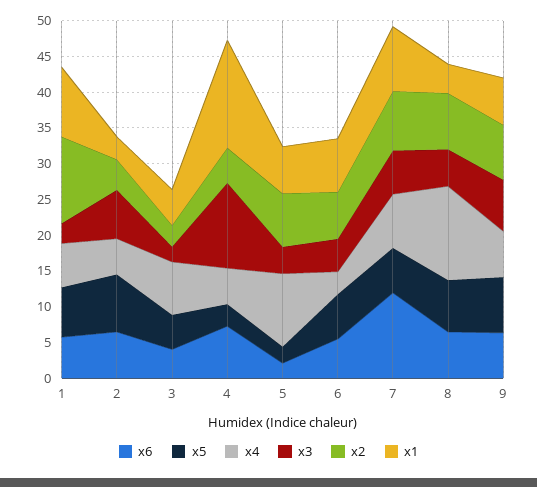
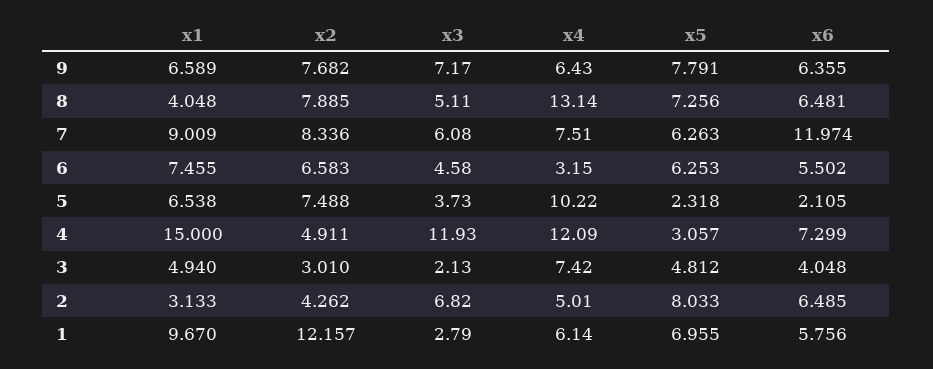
x4, 4: 5 -> 12.09

